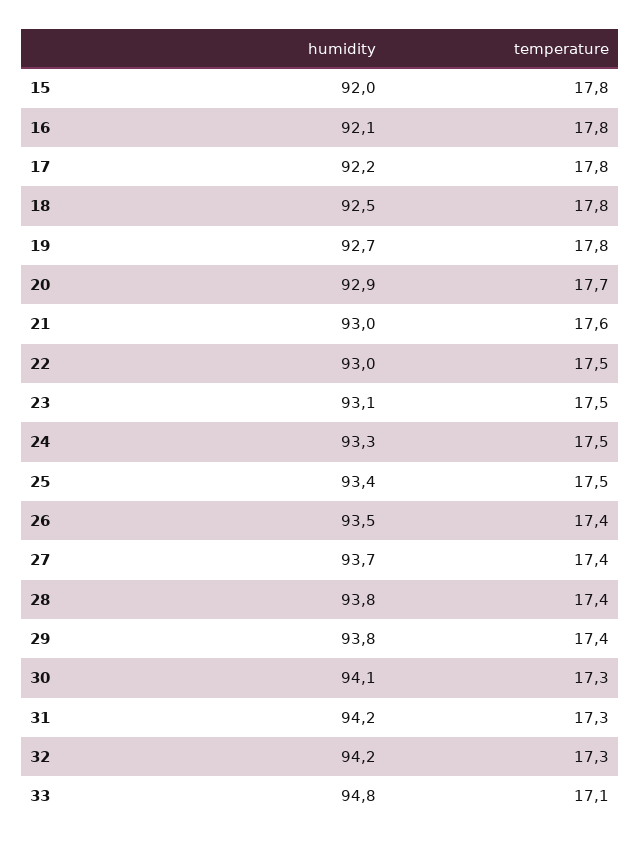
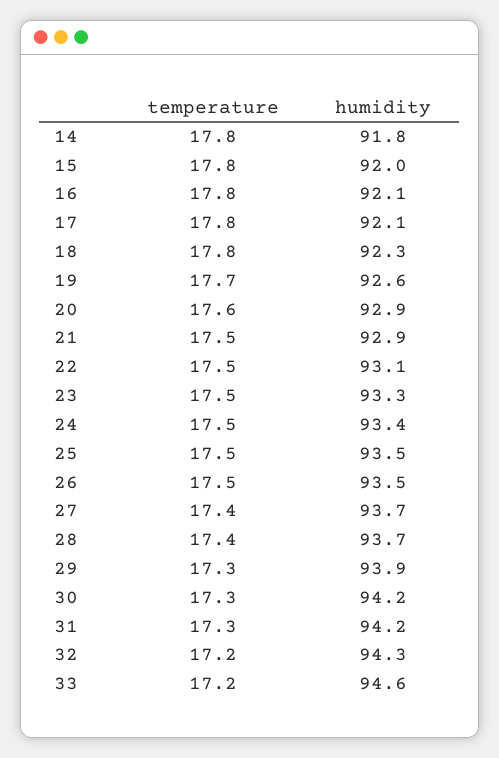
humidity, 17: 92.2 -> 92.1
humidity, 18: 92.5 -> 92.3
humidity, 19: 92.7 -> 92.6
temperature, 19: 17.8 -> 17.7
temperature, 20: 17.7 -> 17.6
humidity, 21: 93 -> 92.9
temperature, 21: 17.6 -> 17.5
humidity, 22: 93 -> 93.1
humidity, 23: 93.1 -> 93.3
humidity, 24: 93.3 -> 93.4
humidity, 25: 93.4 -> 93.5
temperature, 26: 17.4 -> 17.5
humidity, 28: 93.8 -> 93.7
humidity, 29: 93.8 -> 93.9
temperature, 29: 17.4 -> 17.3
humidity, 30: 94.1 -> 94.2
humidity, 32: 94.2 -> 94.3
temperature, 32: 17.3 -> 17.2
humidity, 33: 94.8 -> 94.6
temperature, 33: 17.1 -> 17.2
temperature, 14: none -> 17.8
humidity, 14: none -> 91.8

